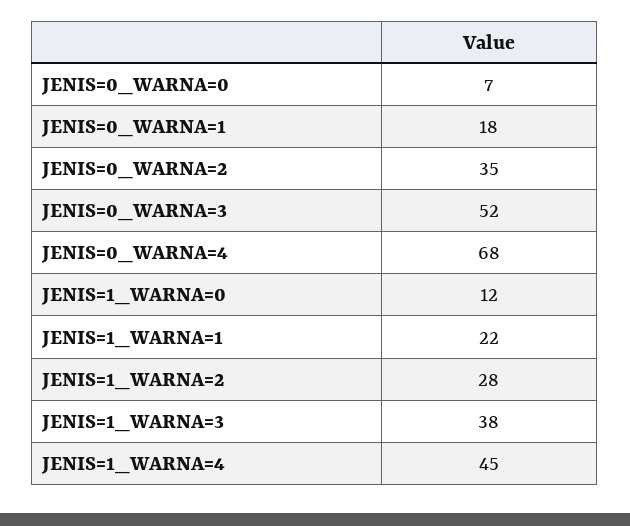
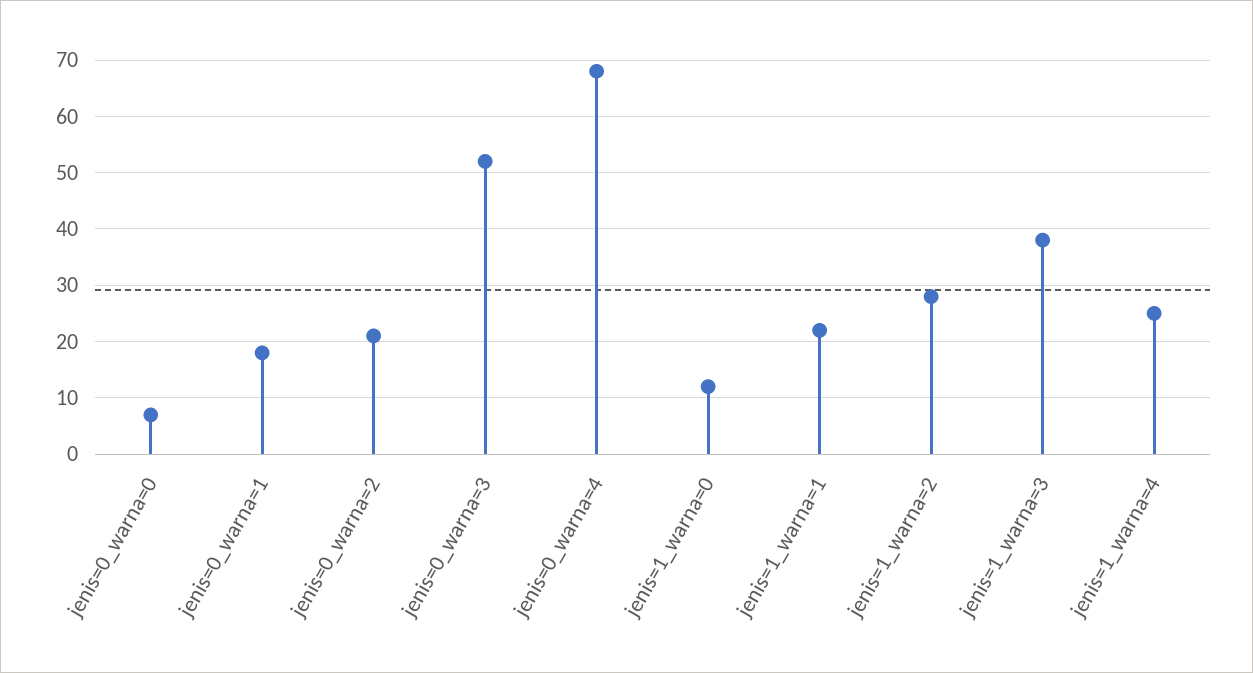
JENIS=0_WARNA=2: 35 -> 20
JENIS=1_WARNA=4: 45 -> 25

